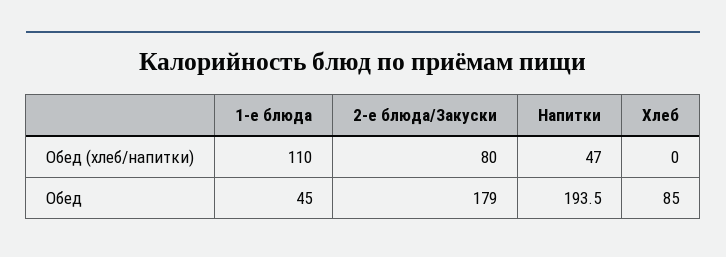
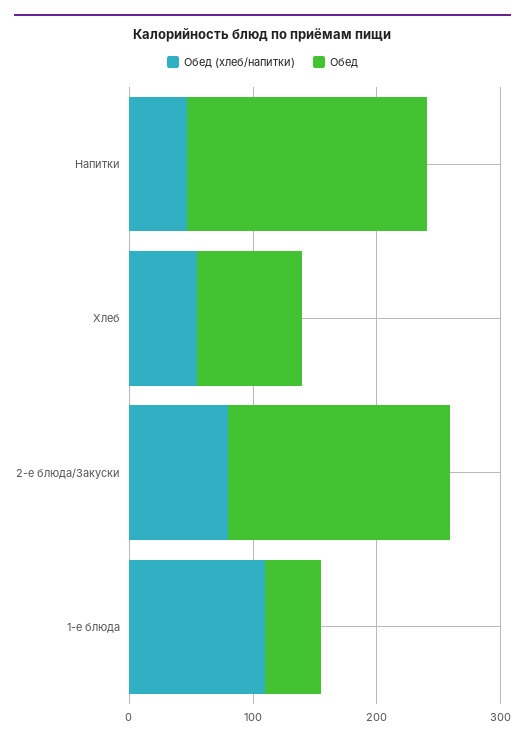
Обед (хлеб/напитки), Хлеб: 0 -> 60

